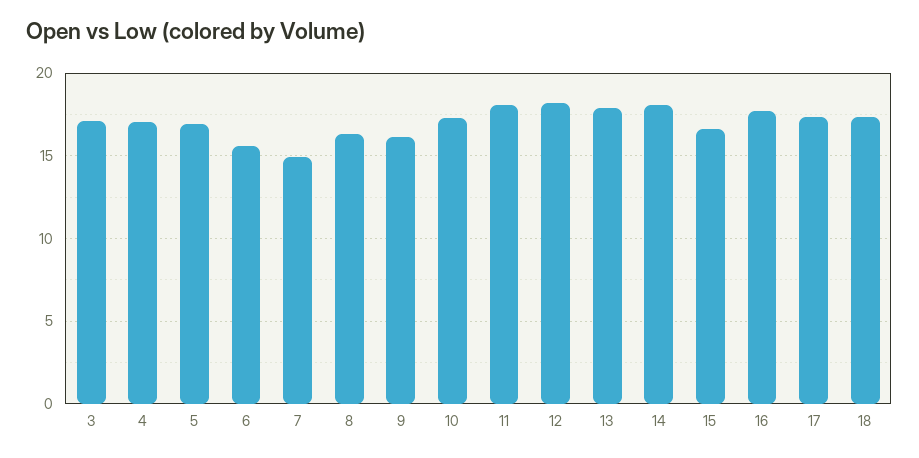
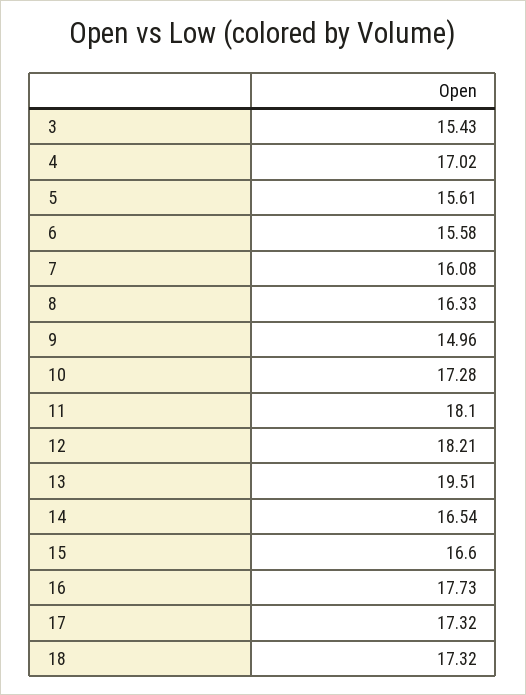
3: 17 -> 15.43
5: 17 -> 15.61
7: 15 -> 16.08
9: 16 -> 14.96
13: 18 -> 19.51
14: 18 -> 16.54

